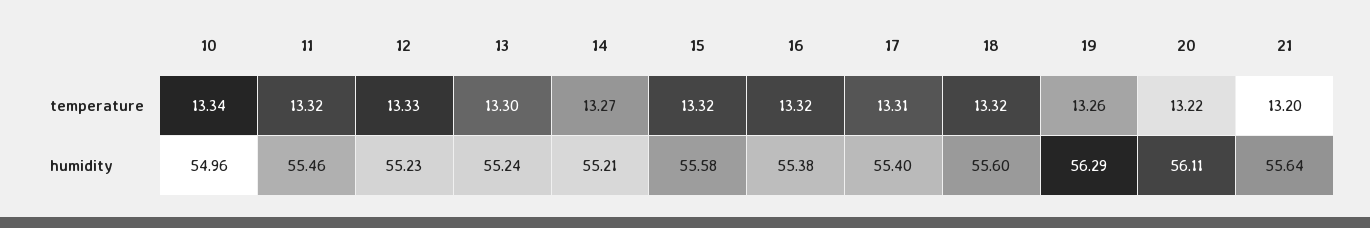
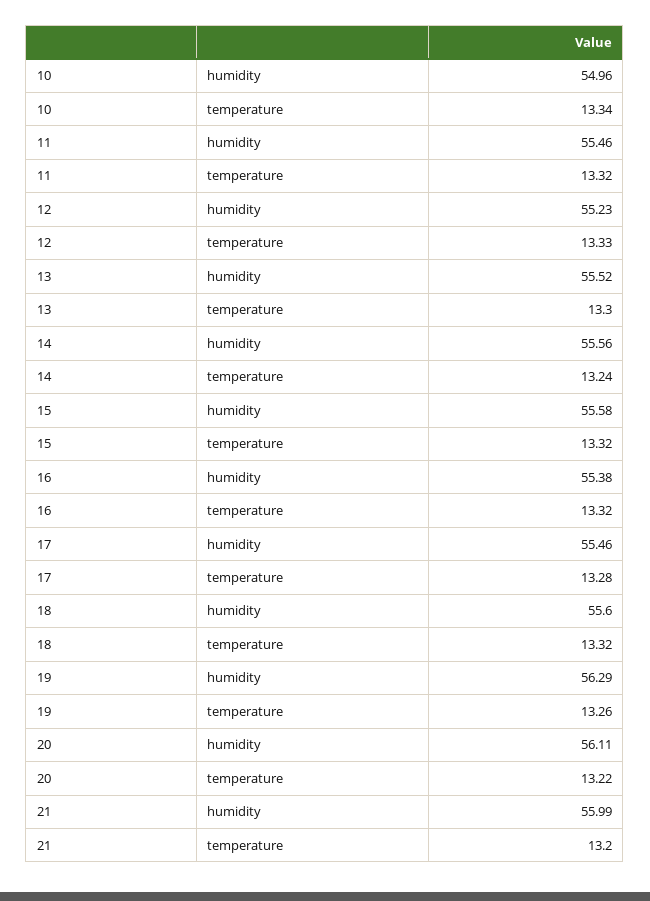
14, temperature: 13.27 -> 13.24
17, temperature: 13.31 -> 13.28
13, humidity: 55.24 -> 55.52
14, humidity: 55.21 -> 55.56
17, humidity: 55.4 -> 55.46
21, humidity: 55.64 -> 55.99

